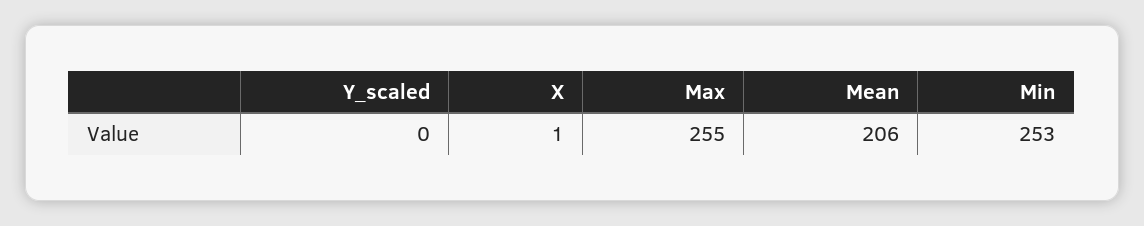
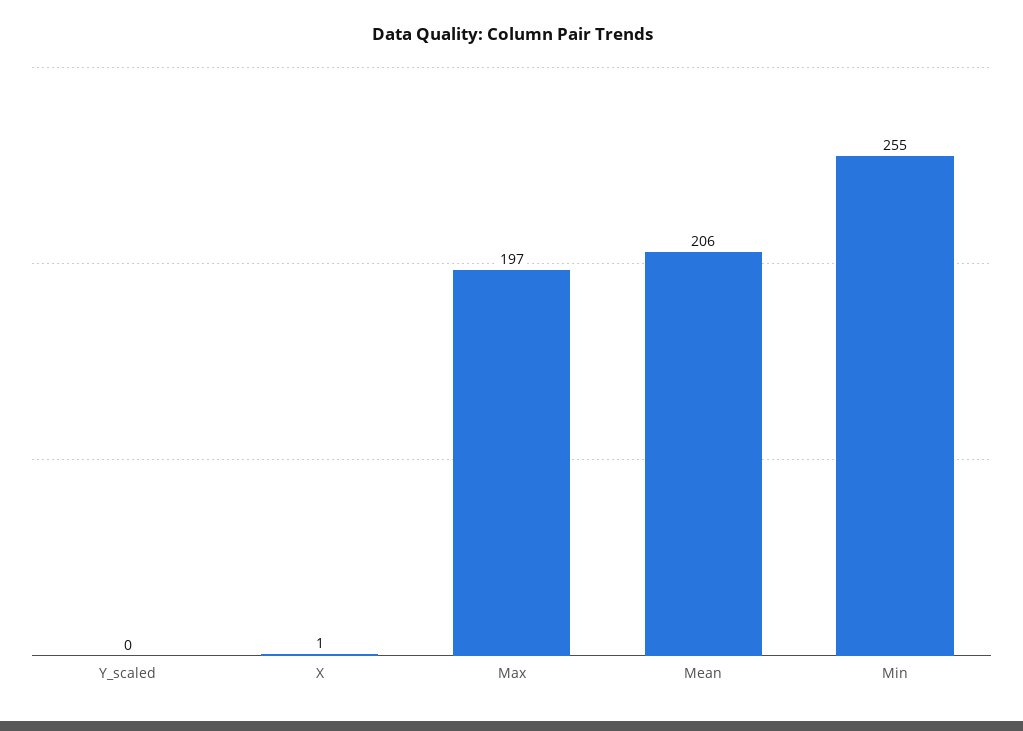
Max: 255 -> 197
Min: 253 -> 255

